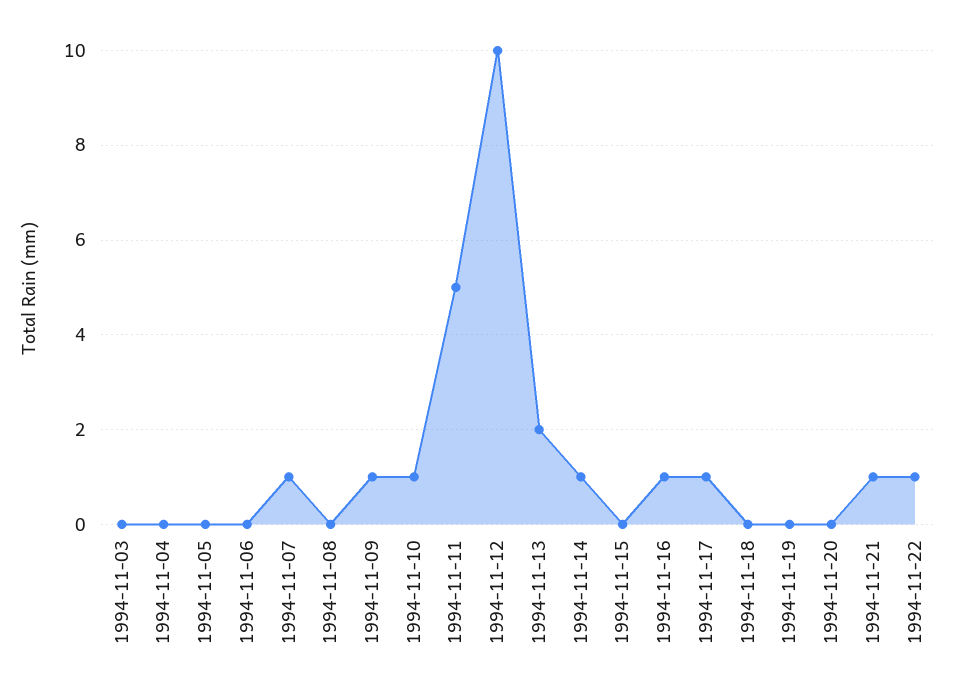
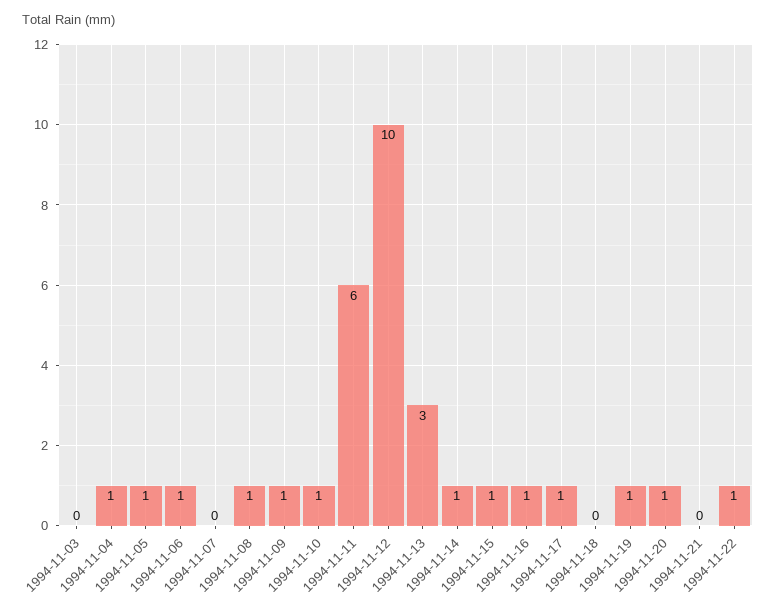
1994-11-04: 0 -> 1
1994-11-05: 0 -> 1
1994-11-06: 0 -> 1
1994-11-07: 1 -> 0
1994-11-08: 0 -> 1
1994-11-11: 5 -> 6
1994-11-13: 2 -> 3
1994-11-15: 0 -> 1
1994-11-19: 0 -> 1
1994-11-20: 0 -> 1
1994-11-21: 1 -> 0

